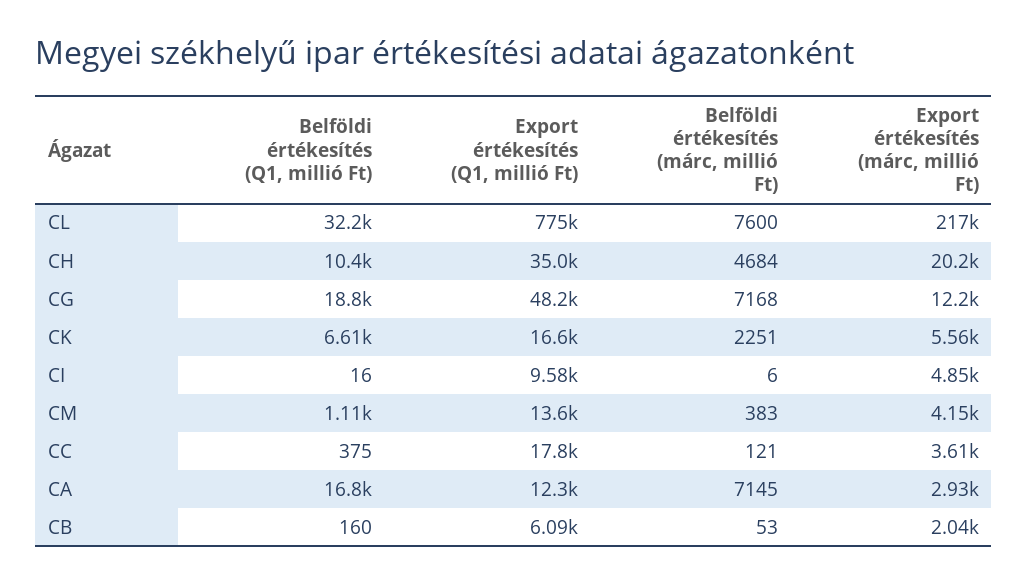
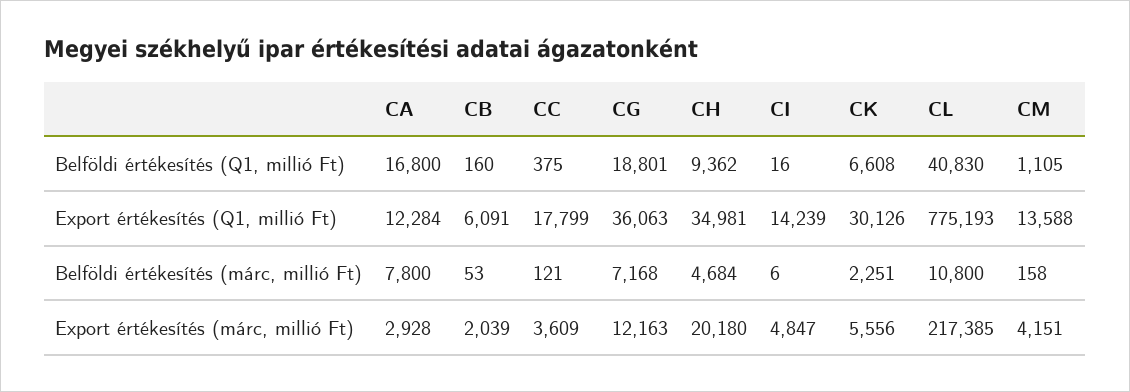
Belföldi értékesítés (Q1, millió Ft), CL: 32200 -> 40830
Belföldi értékesítés (márc, millió Ft), CL: 7600 -> 10800
Belföldi értékesítés (Q1, millió Ft), CH: 10400 -> 9362
Export értékesítés (Q1, millió Ft), CG: 48200 -> 36063
Export értékesítés (Q1, millió Ft), CK: 16600 -> 30126
Export értékesítés (Q1, millió Ft), CI: 9580 -> 14239
Belföldi értékesítés (márc, millió Ft), CM: 383 -> 158
Belföldi értékesítés (márc, millió Ft), CA: 7145 -> 7800

